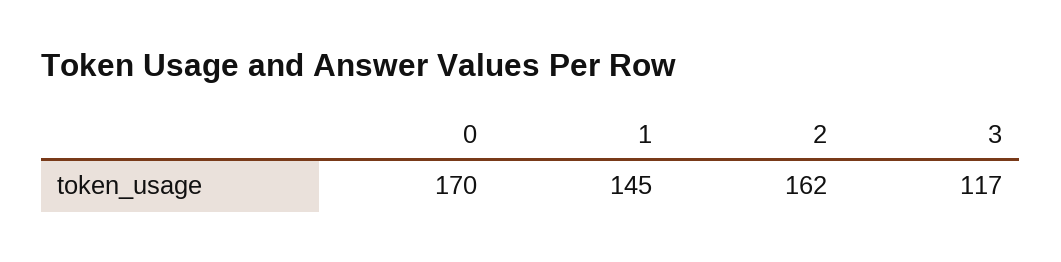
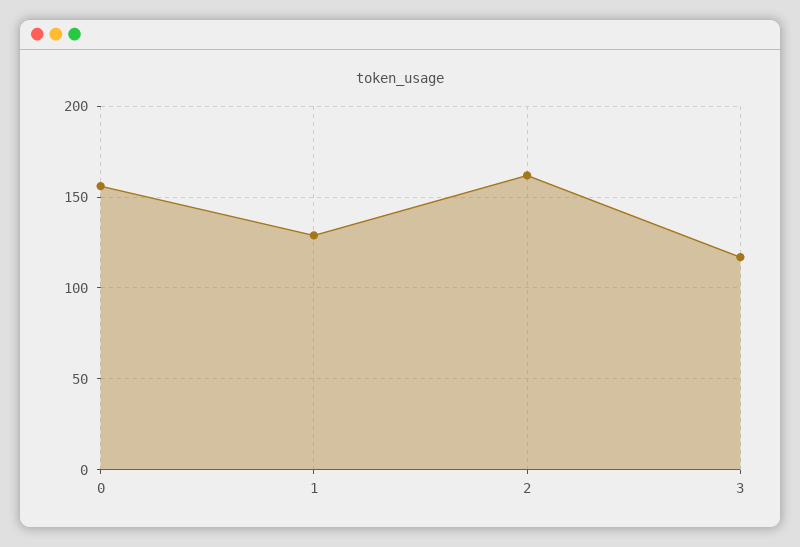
0: 170 -> 155
1: 145 -> 130

